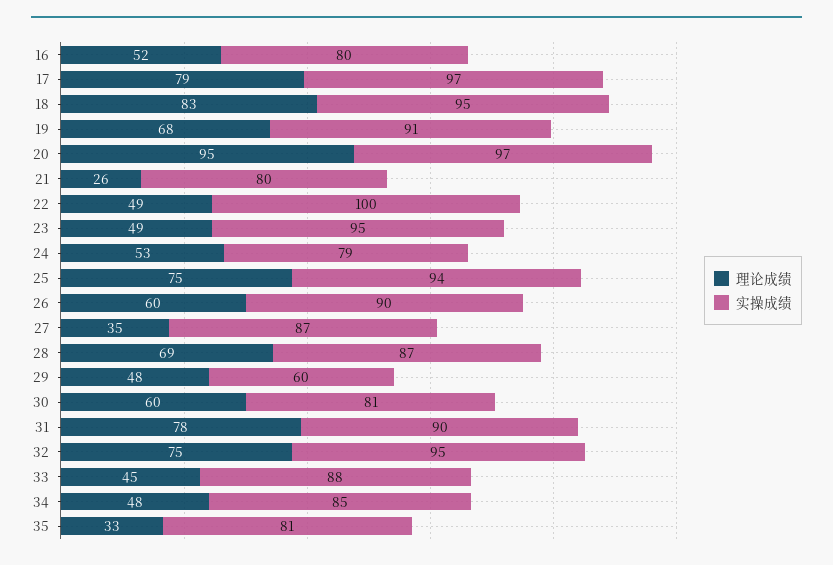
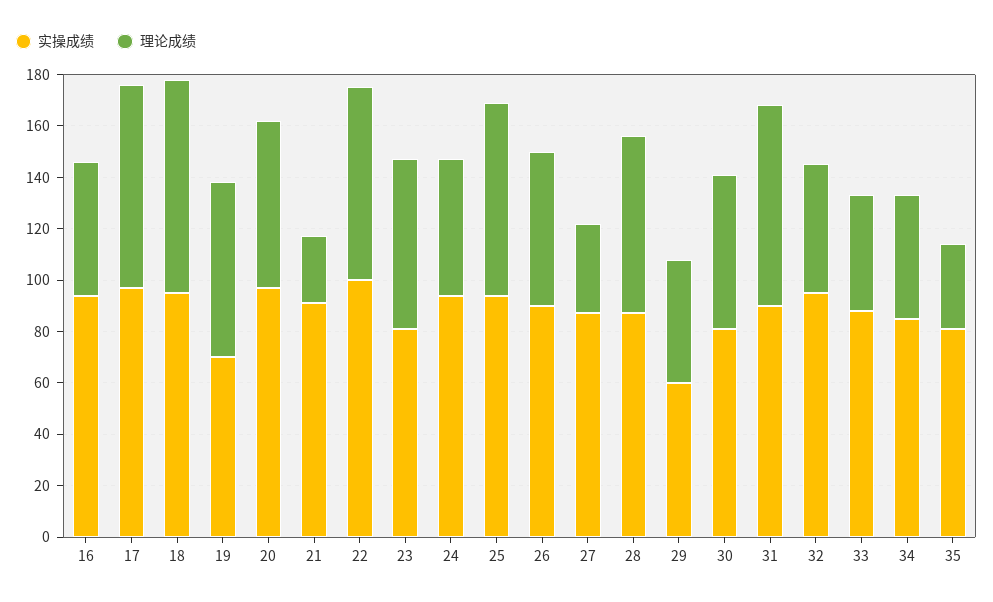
实操成绩, 16: 80 -> 95
实操成绩, 19: 91 -> 70
理论成绩, 20: 95 -> 65
实操成绩, 21: 80 -> 90
理论成绩, 22: 49 -> 75
理论成绩, 23: 49 -> 65
实操成绩, 23: 95 -> 80
实操成绩, 24: 79 -> 95
理论成绩, 32: 75 -> 50

